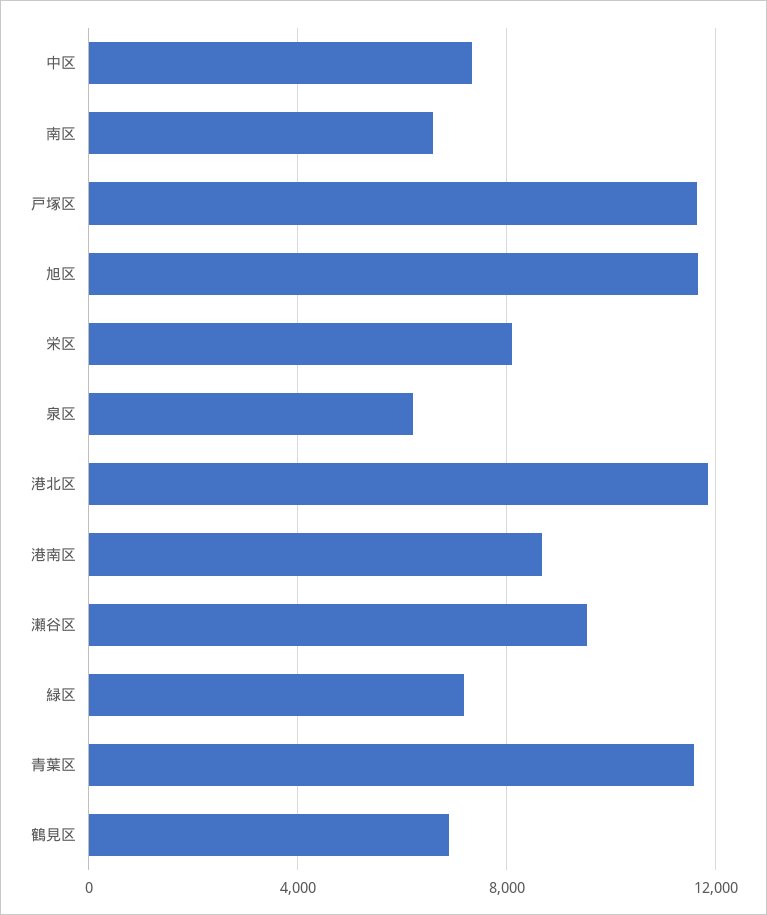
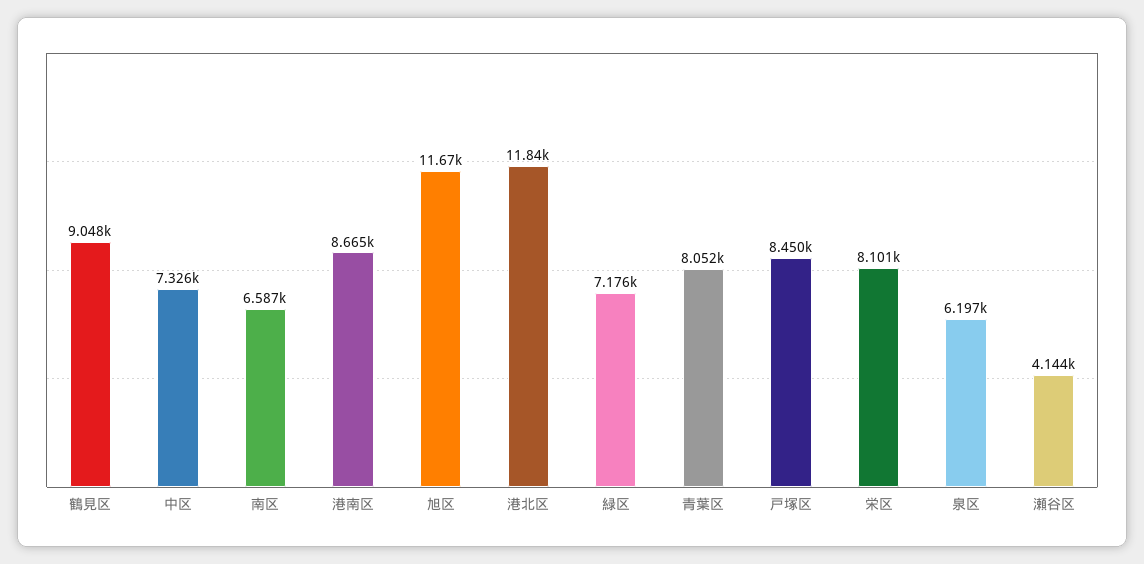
戸塚区: 11500 -> 8450
瀬谷区: 9500 -> 4144
青葉区: 11500 -> 8052
鶴見区: 7000 -> 9048

